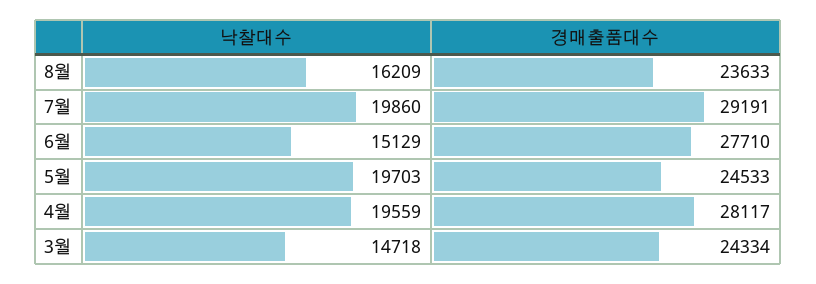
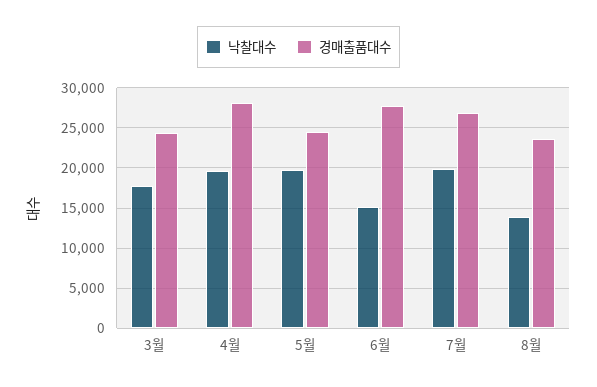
낙찰대수, 8월: 16209 -> 14000
경매출품대수, 7월: 29191 -> 27000
낙찰대수, 3월: 14718 -> 18000

